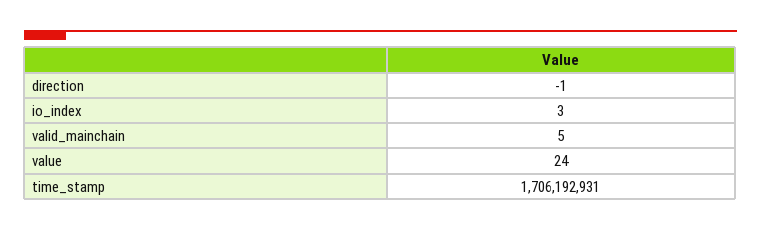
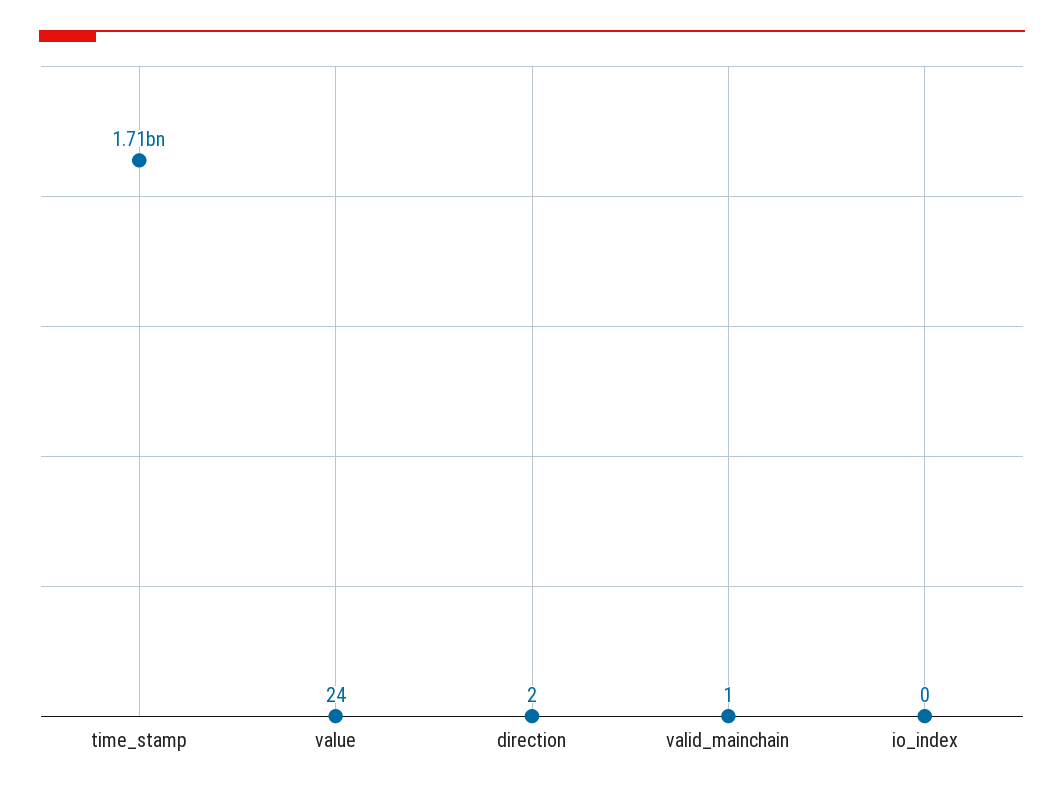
direction: -1 -> 2
io_index: 3 -> 0
valid_mainchain: 5 -> 1

